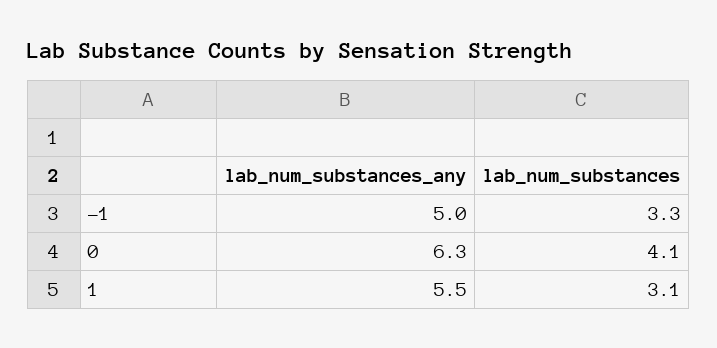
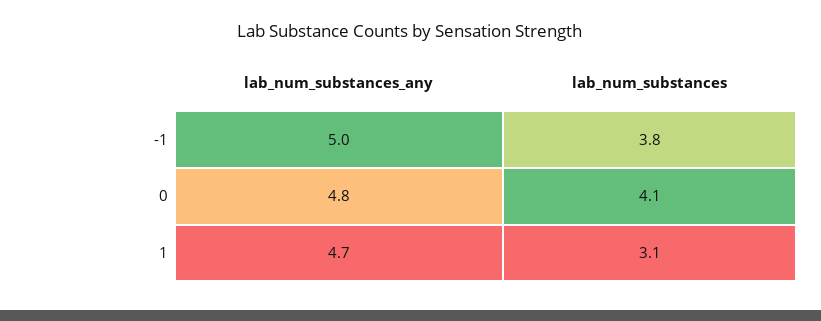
lab_num_substances, -1: 3.3 -> 3.8
lab_num_substances_any, 0: 6.3 -> 4.8
lab_num_substances_any, 1: 5.5 -> 4.7

